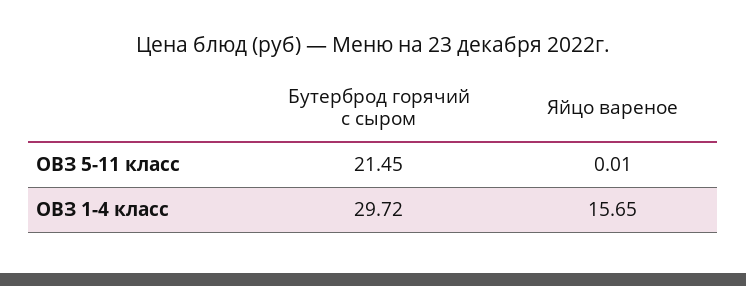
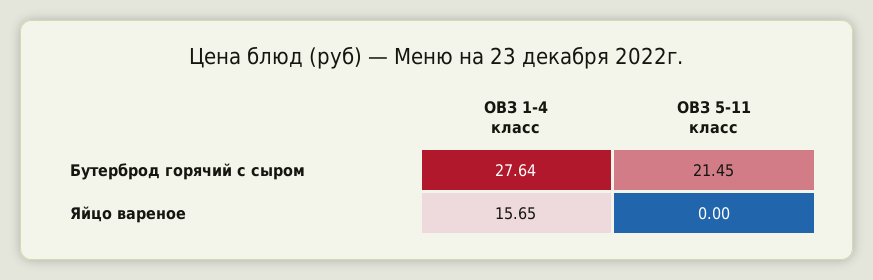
Яйцо вареное, ОВЗ 5-11 класс: 0.01 -> 0
Бутерброд горячий с сыром, ОВЗ 1-4 класс: 29.72 -> 27.64

